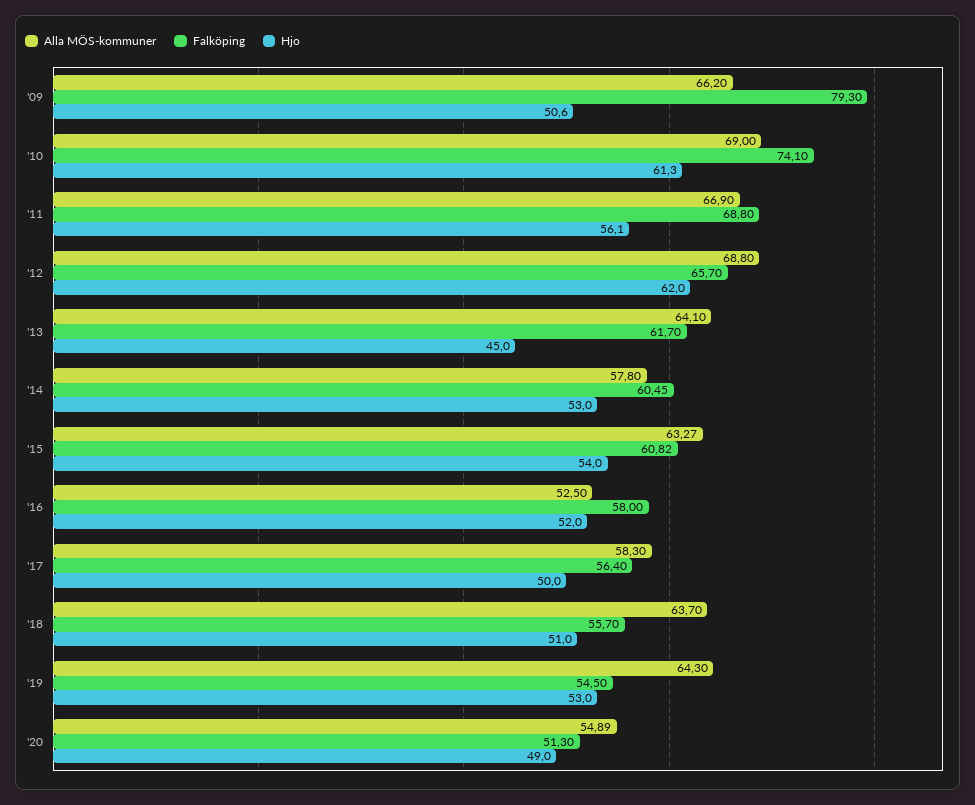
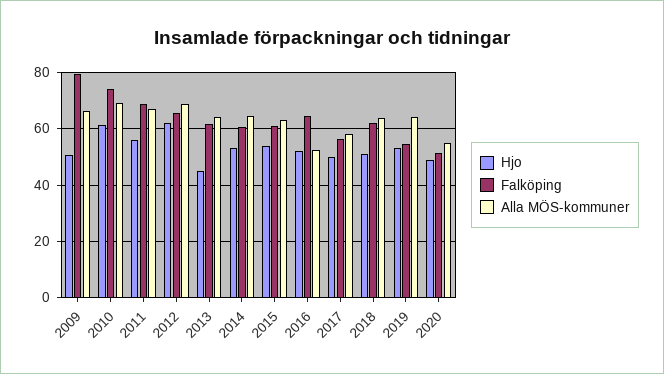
Alla MÖS-kommuner, '14: 57.8 -> 65
Falköping, '16: 58 -> 65
Falköping, '18: 55.7 -> 62.5

